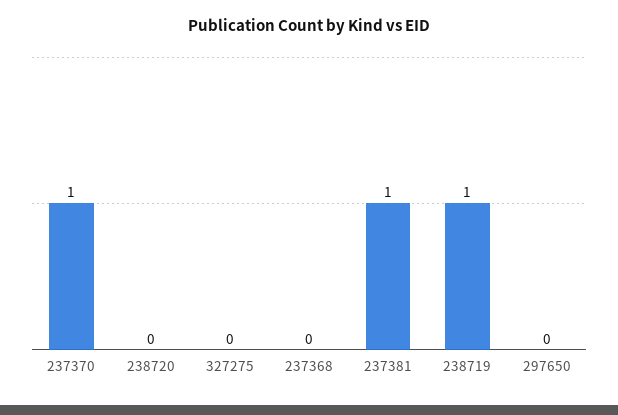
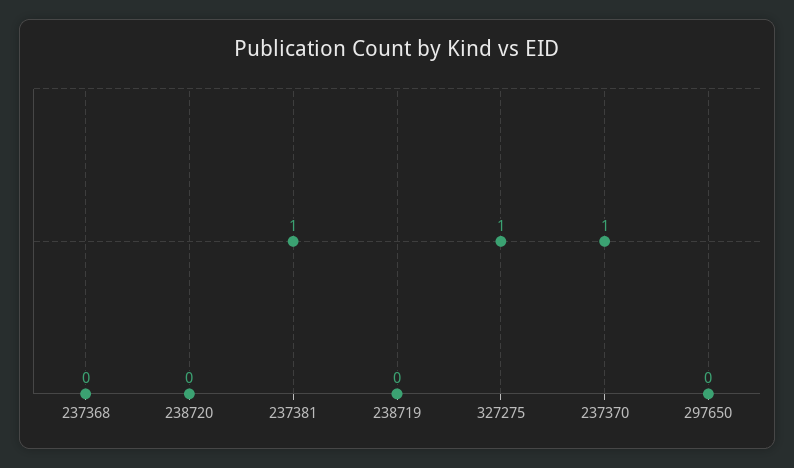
327275: 0 -> 1
238719: 1 -> 0

